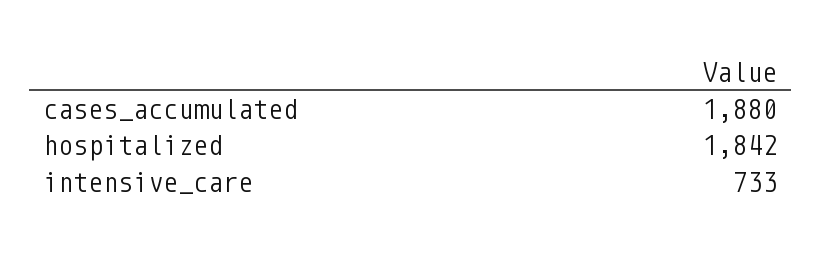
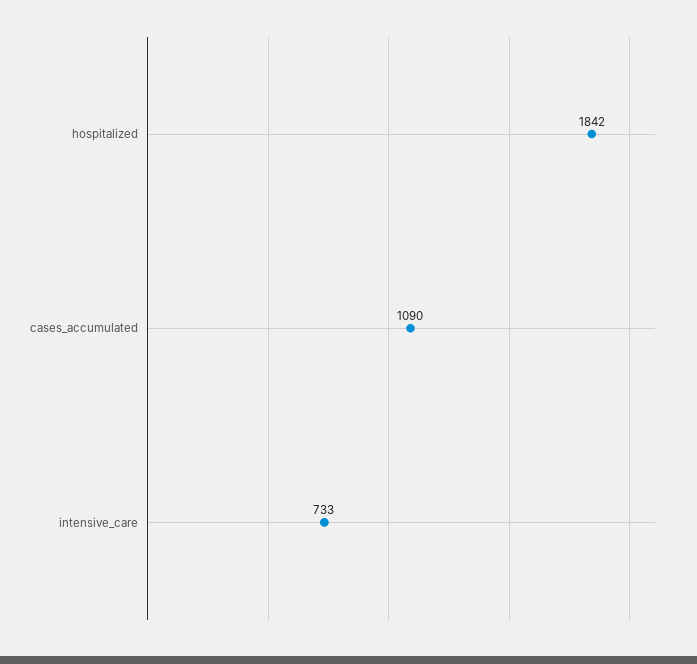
cases_accumulated: 1880 -> 1090

